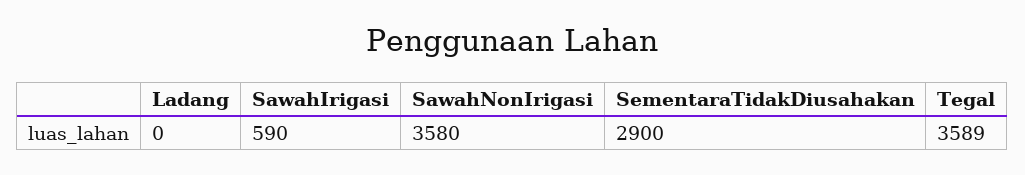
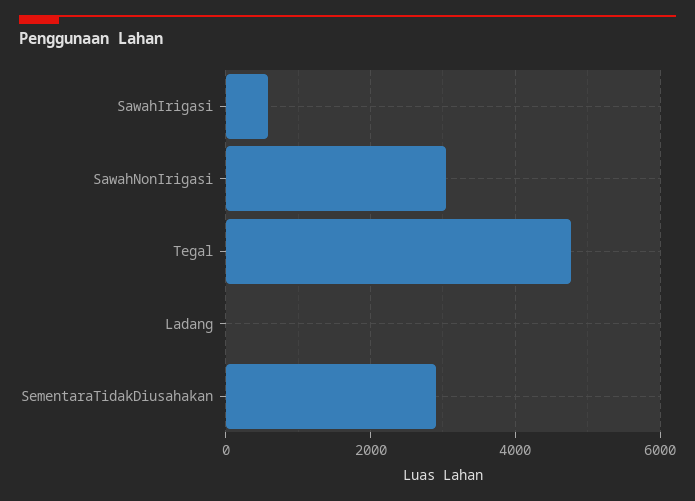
SawahNonIrigasi: 3580 -> 3000
Tegal: 3589 -> 4800

